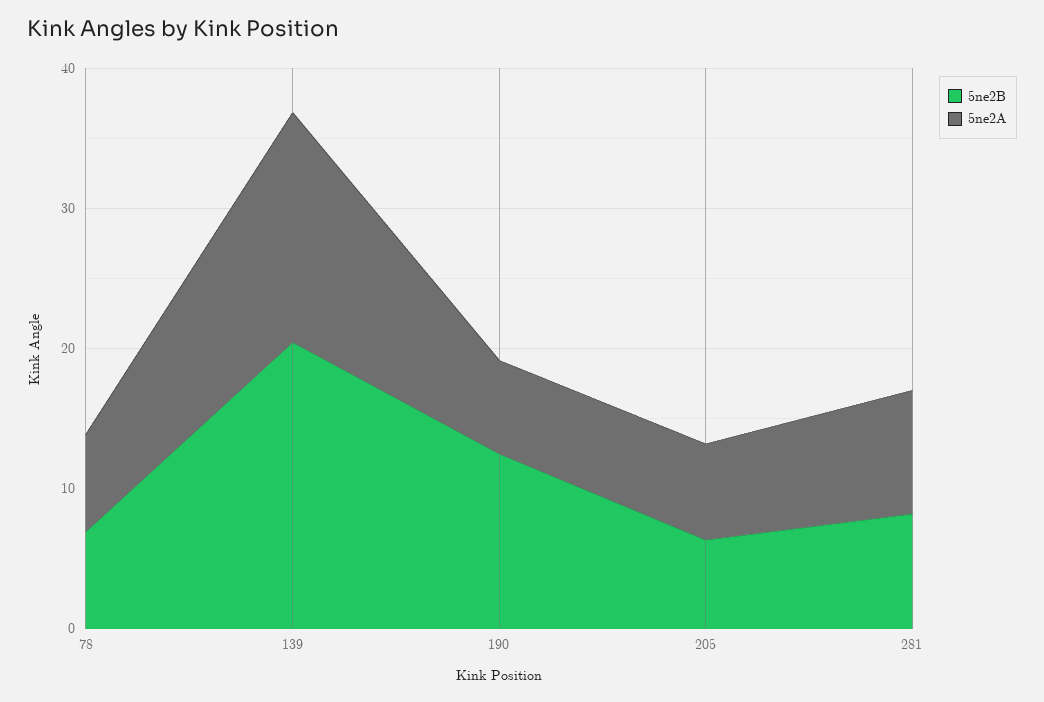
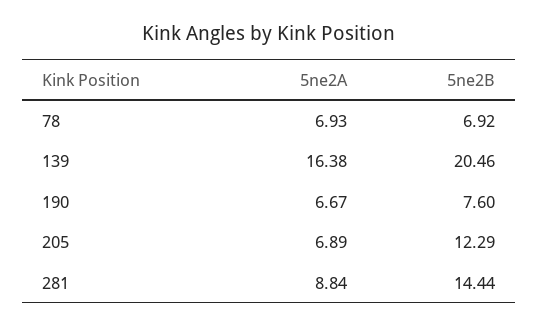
5ne2B, 190: 12 -> 7.6
5ne2B, 205: 6 -> 12.29
5ne2B, 281: 8 -> 14.44

